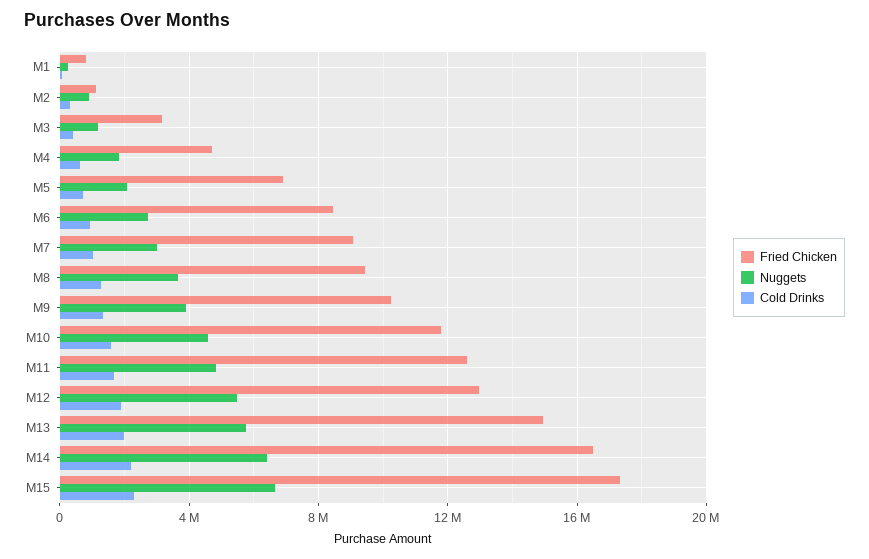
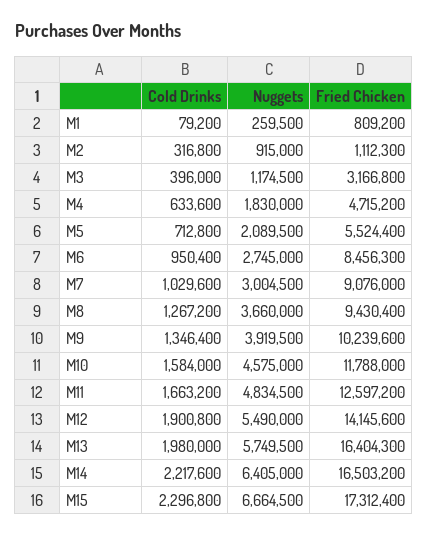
Fried Chicken, M5: 7000000 -> 5524400
Fried Chicken, M12: 13000000 -> 14145600
Fried Chicken, M13: 15000000 -> 16404300

